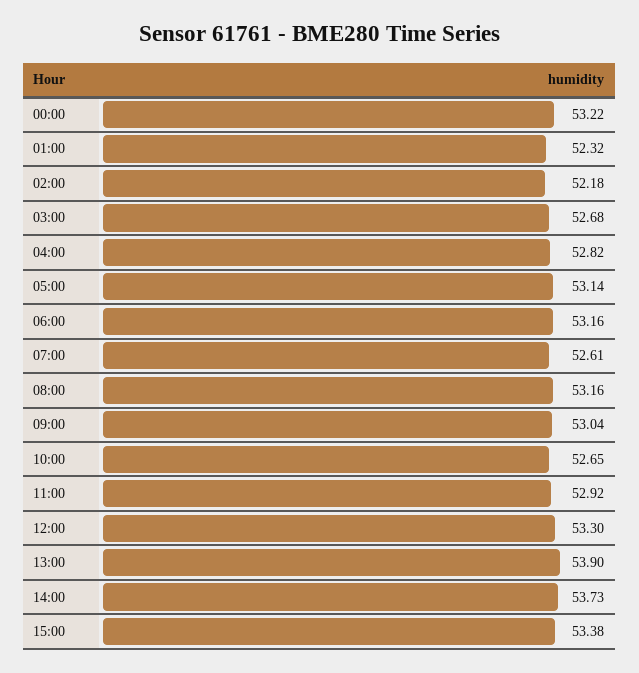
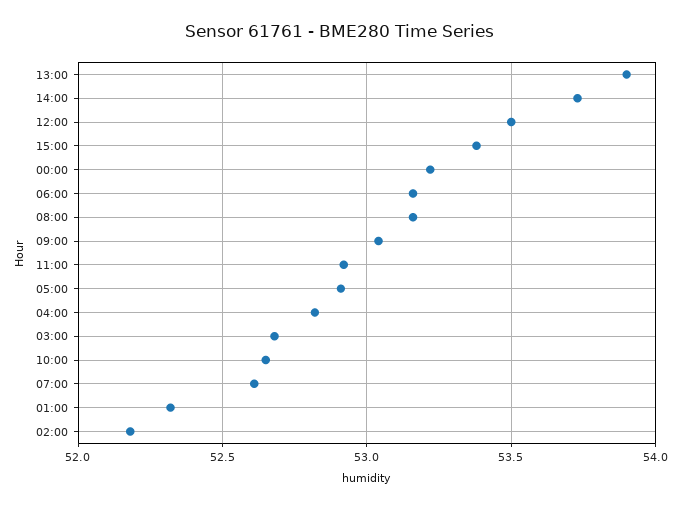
05:00: 53.14 -> 52.9
12:00: 53.3 -> 53.5

